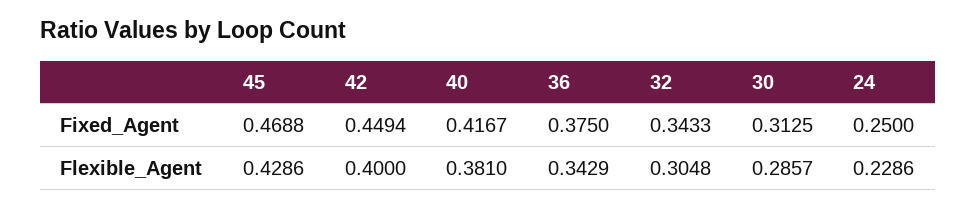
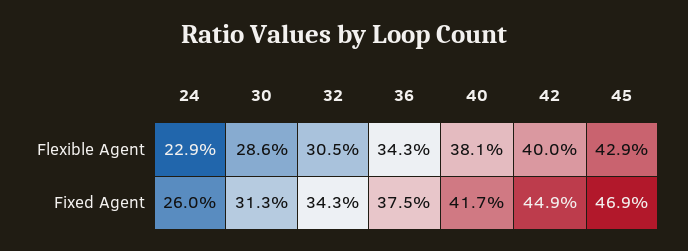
24, Fixed_Agent: 0.25 -> 0.26

